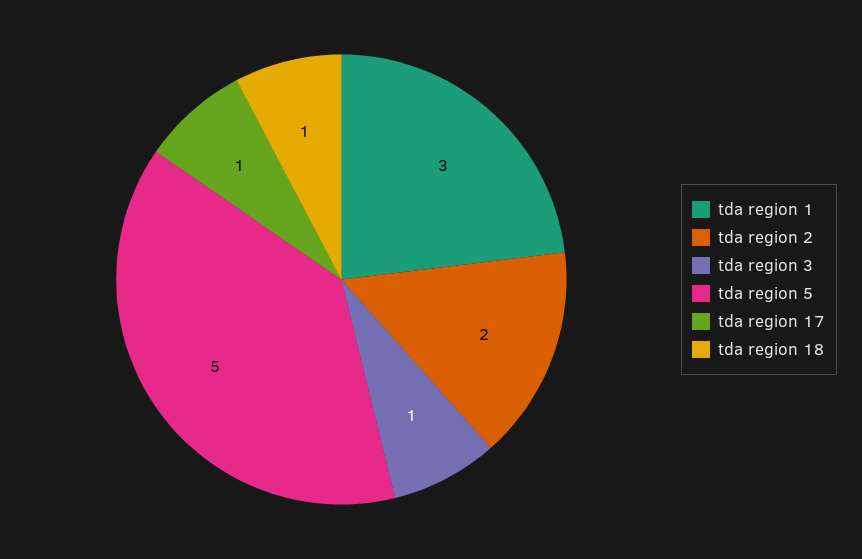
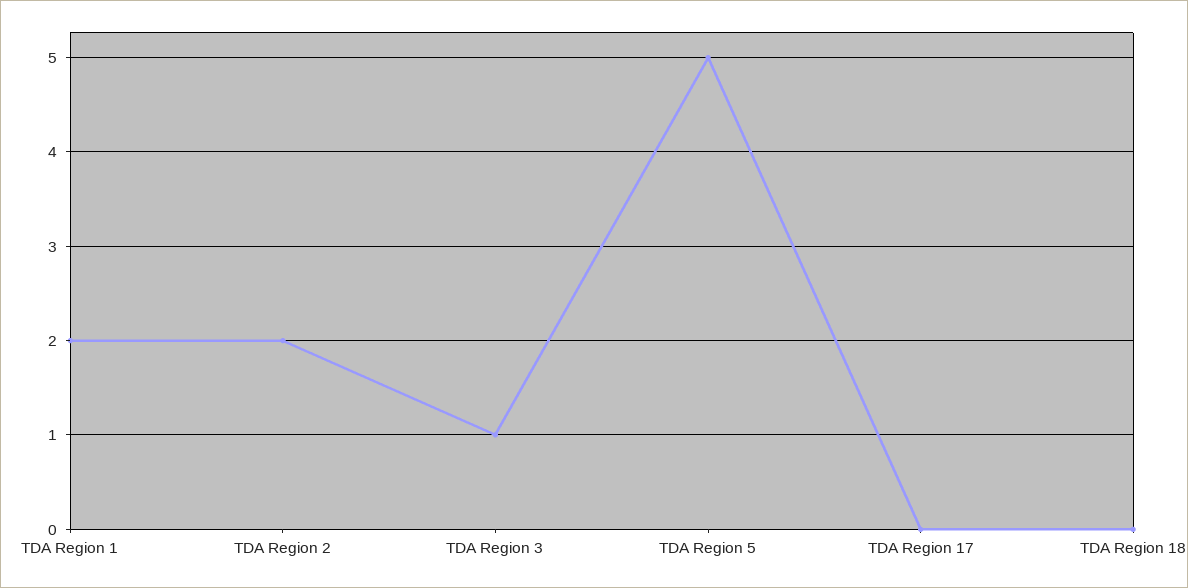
tda region 1: 3 -> 2
tda region 17: 1 -> 0
tda region 18: 1 -> 0

